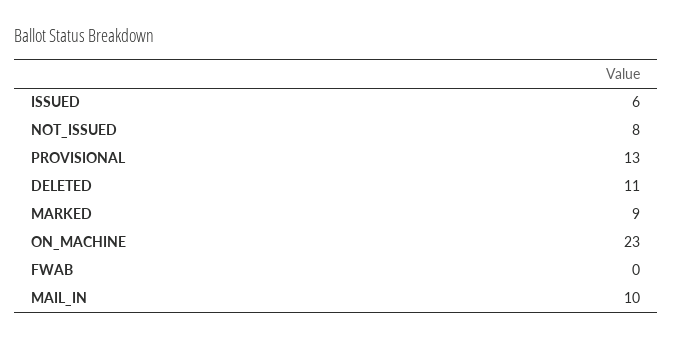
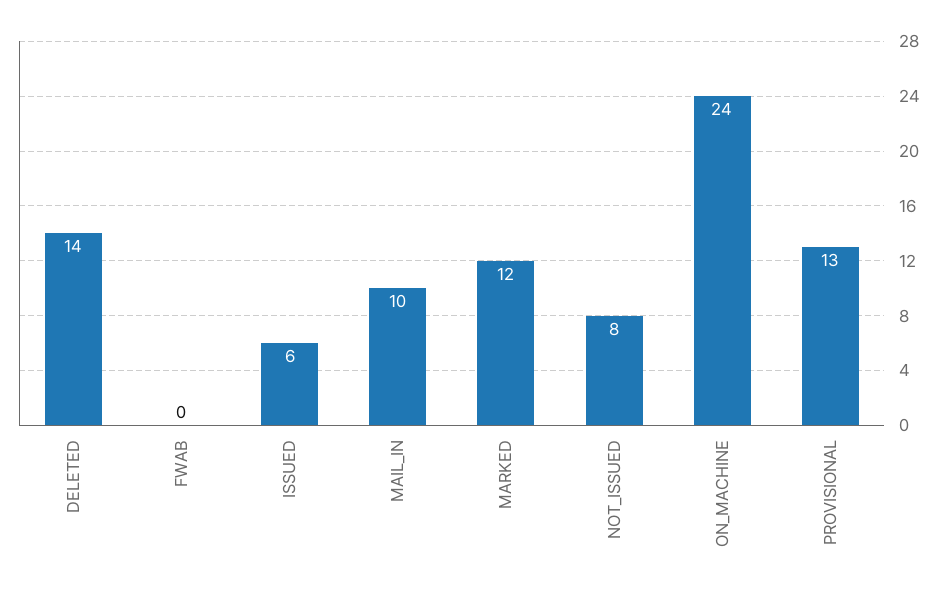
DELETED: 11 -> 14
MARKED: 9 -> 12
ON_MACHINE: 23 -> 24

